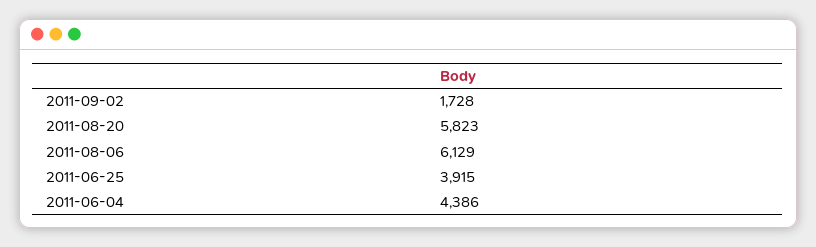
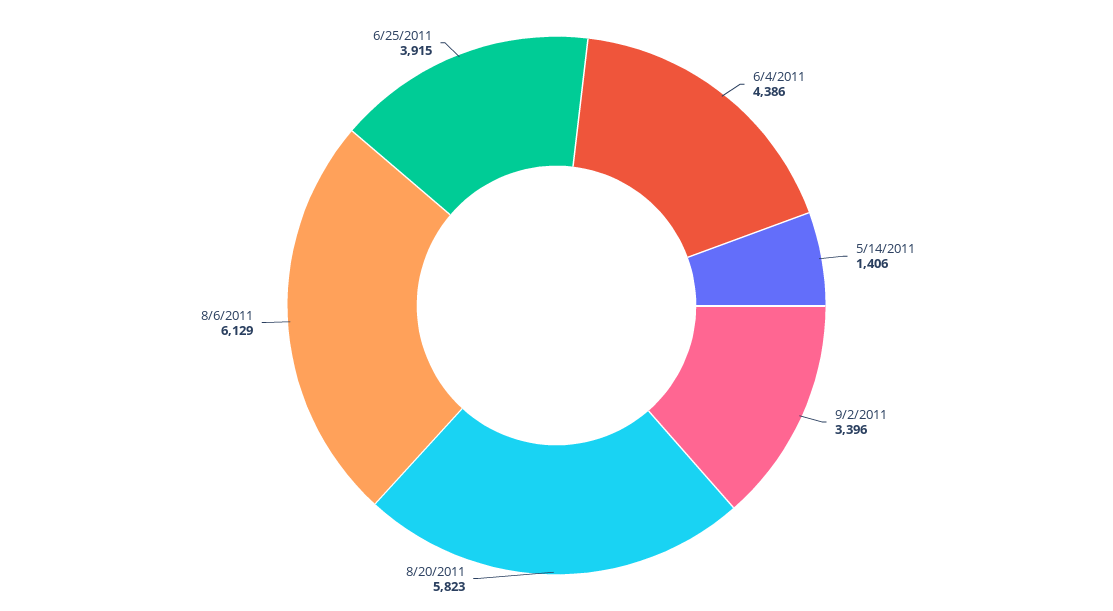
2011-09-02: 1728 -> 3396
5/14/2011: none -> 1406

